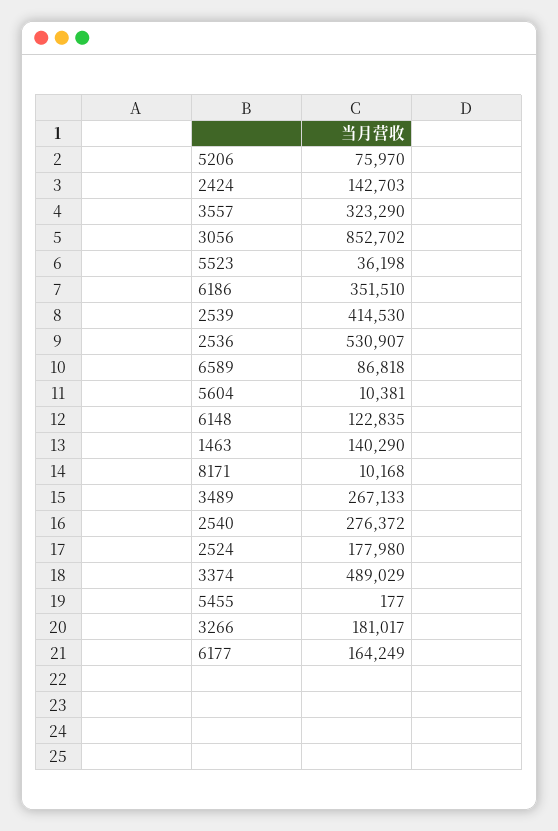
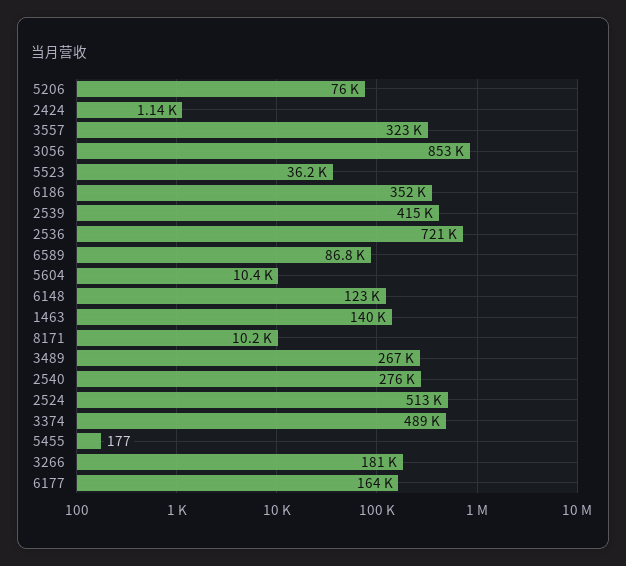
2424: 142703 -> 1140
2536: 530907 -> 721000
2524: 177980 -> 513000

